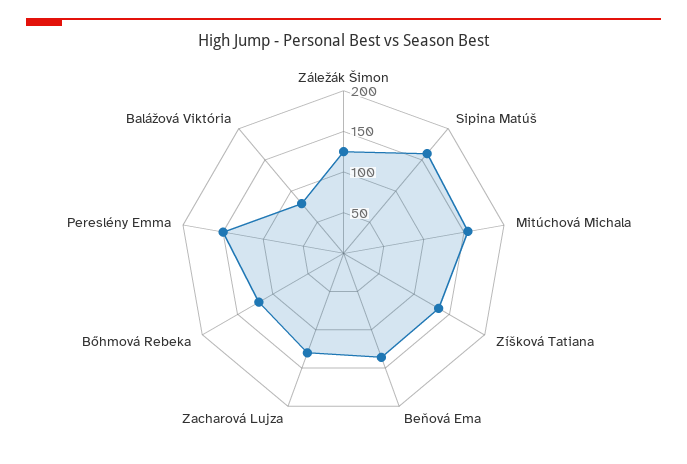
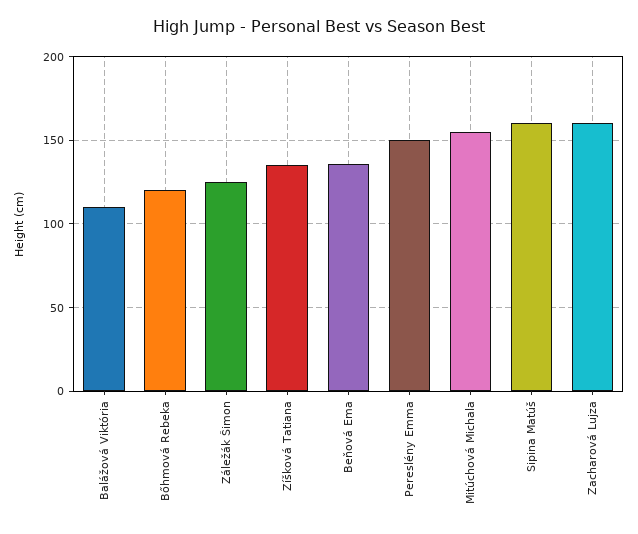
Zacharová Lujza: 130 -> 160
Balážová Viktória: 80 -> 110

